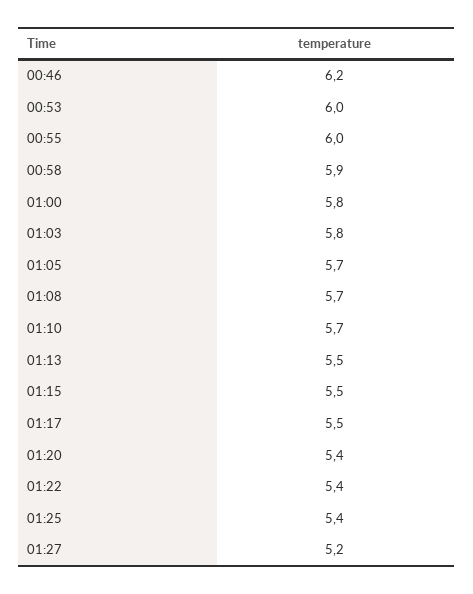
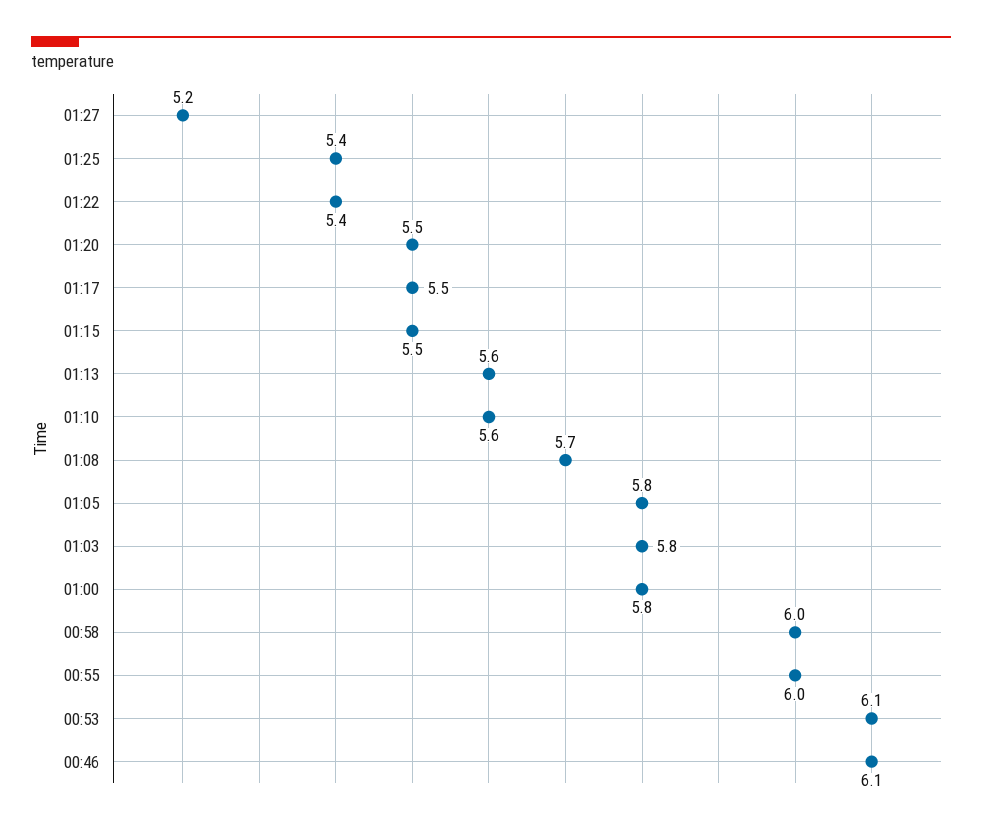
00:46: 6.2 -> 6.1
00:53: 6 -> 6.1
00:58: 5.9 -> 6
01:05: 5.7 -> 5.8
01:10: 5.7 -> 5.6
01:13: 5.5 -> 5.6
01:20: 5.4 -> 5.5

